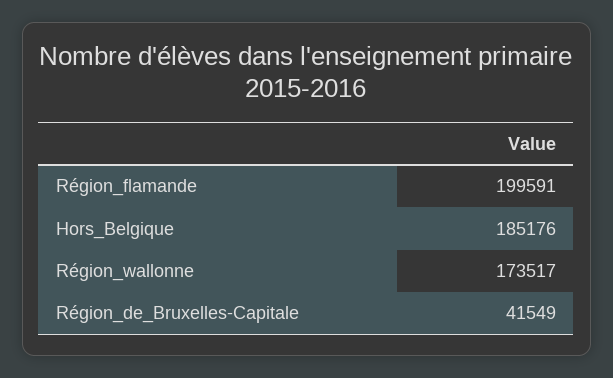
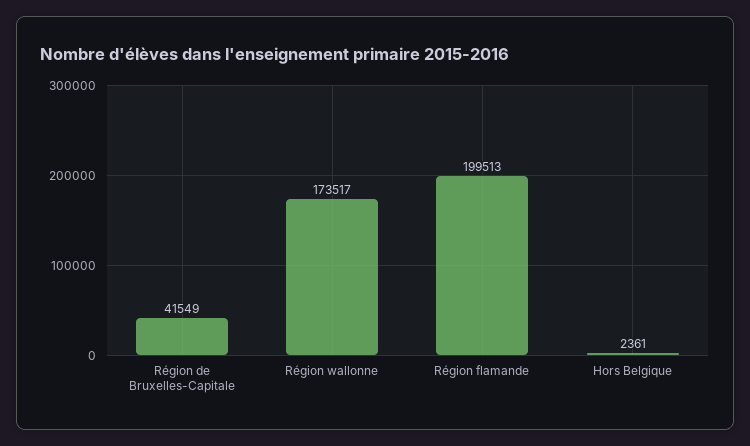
Région_flamande: 199591 -> 199513
Hors_Belgique: 185176 -> 2361

